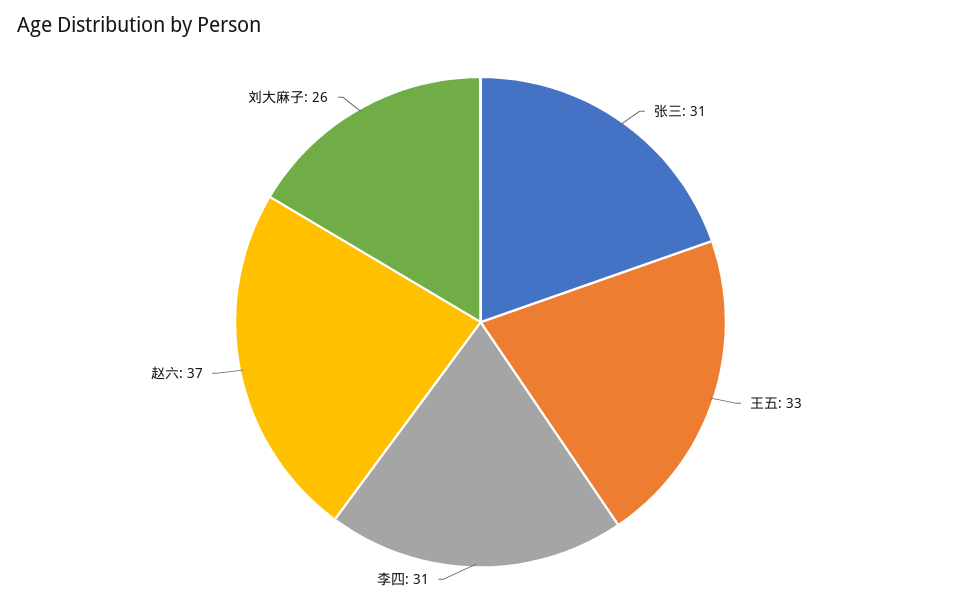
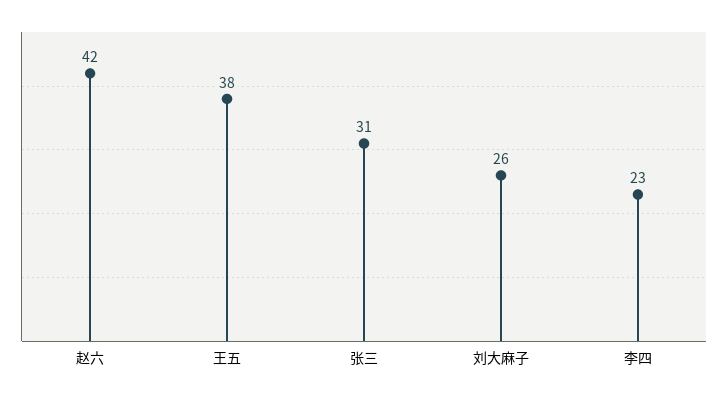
王五: 33 -> 38
李四: 31 -> 23
赵六: 37 -> 42

